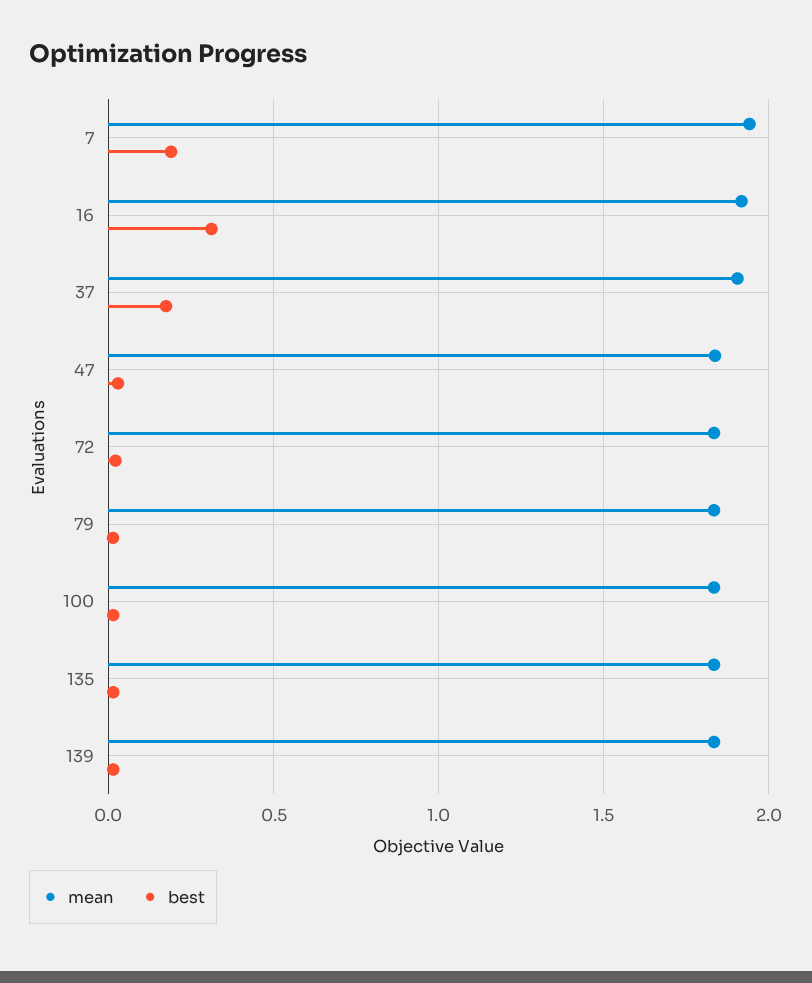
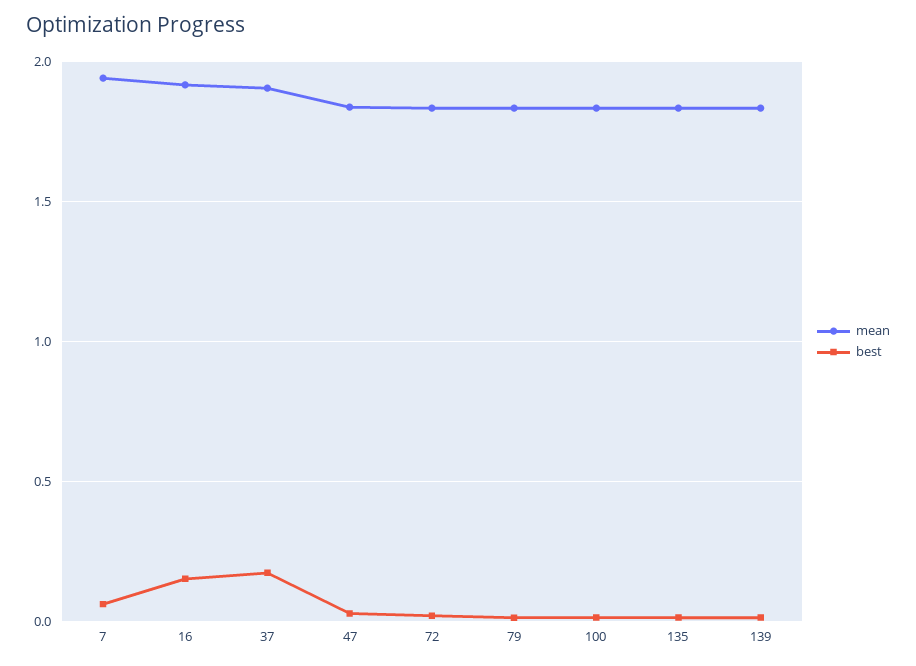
best, 7: 0.2 -> 0.05
best, 16: 0.3 -> 0.15

